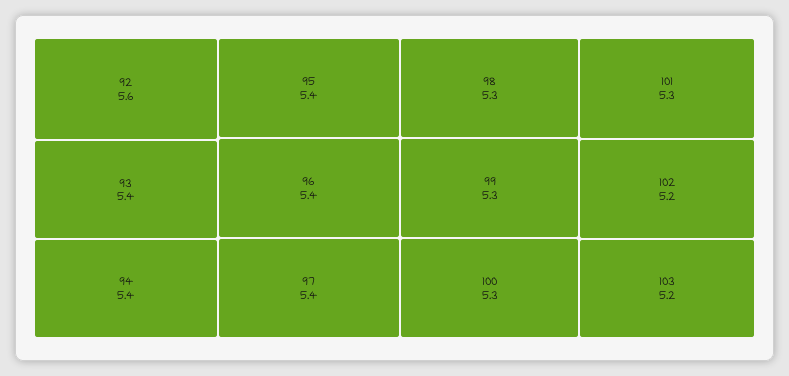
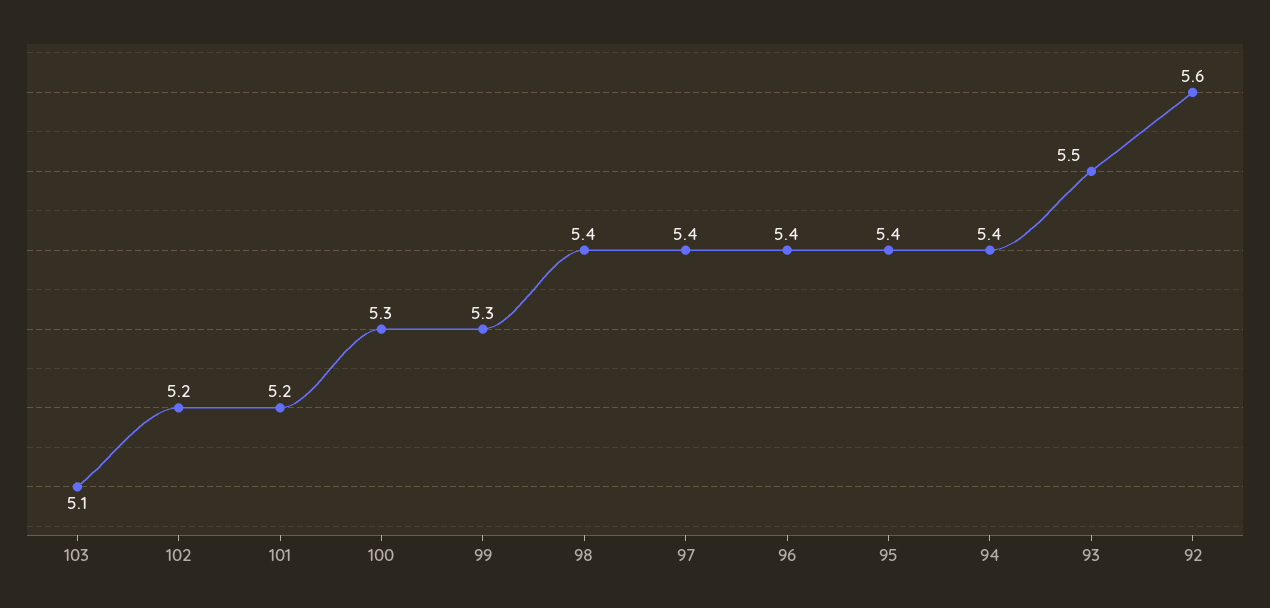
93: 5.4 -> 5.5
98: 5.3 -> 5.4
101: 5.3 -> 5.2
103: 5.2 -> 5.1

